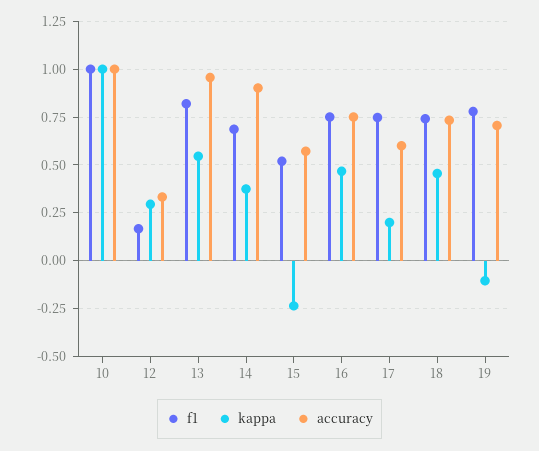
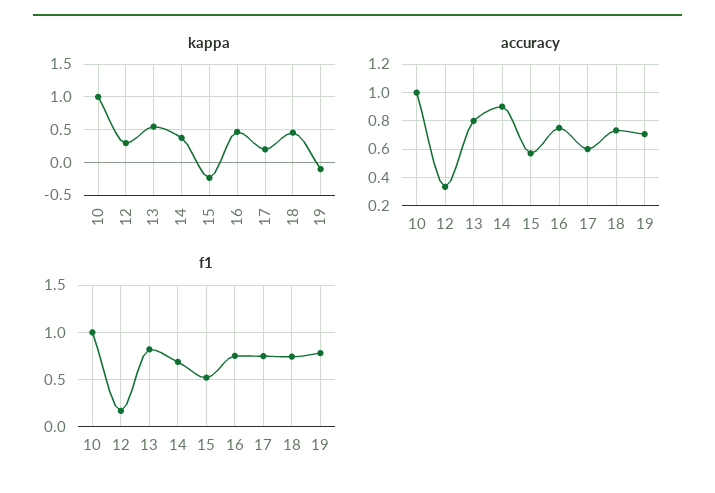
accuracy, 13: 0.95 -> 0.8

